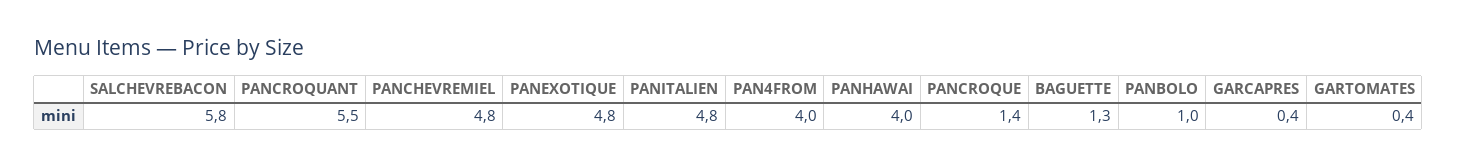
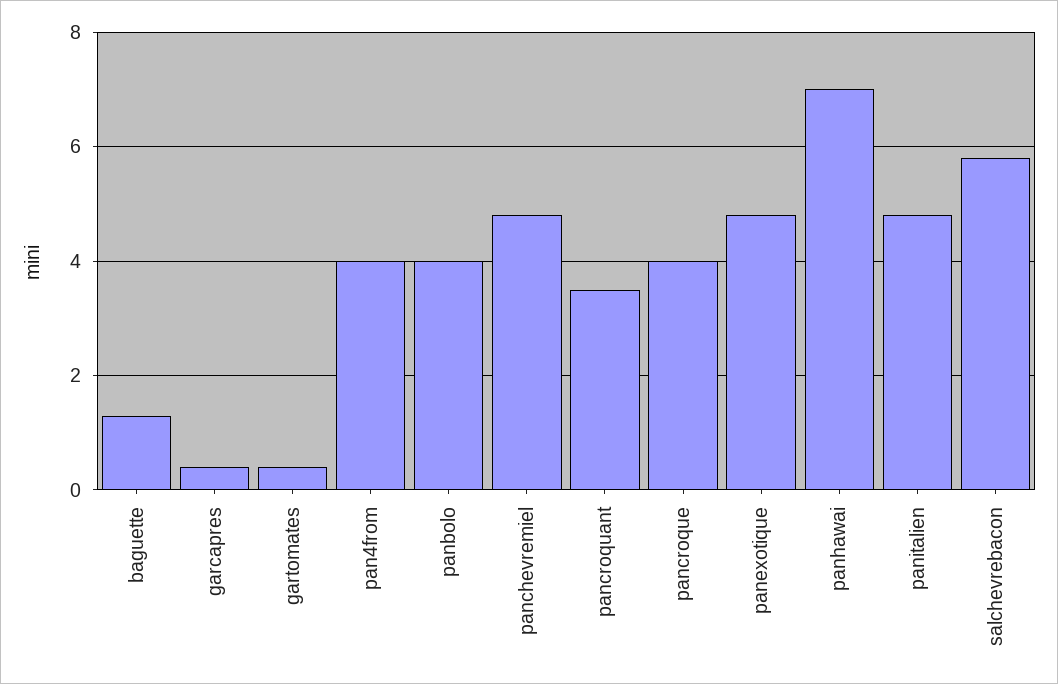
PANCROQUANT: 5.5 -> 3.5
PANHAWAI: 4 -> 7
PANCROQUE: 1.4 -> 4
PANBOLO: 1 -> 4

